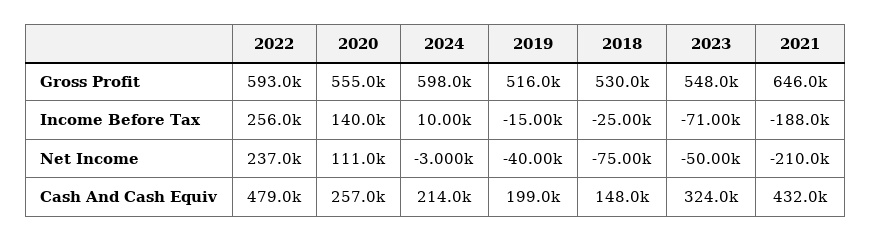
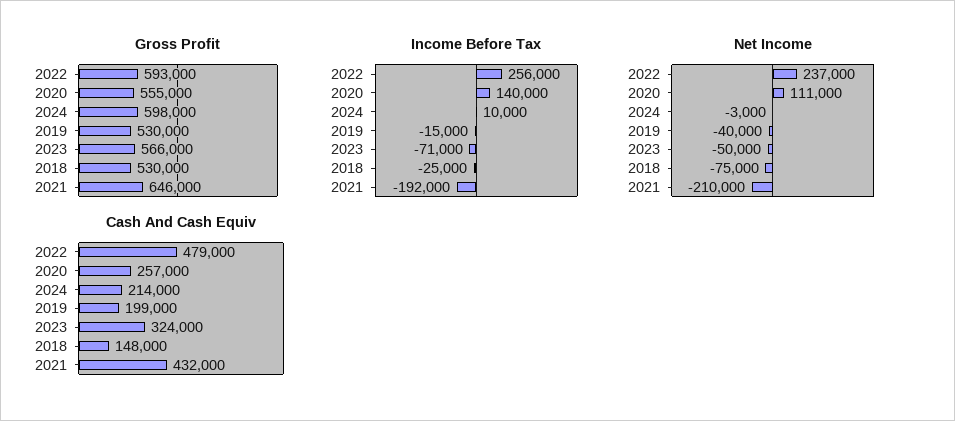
Gross Profit, 2019: 516000 -> 530000
Gross Profit, 2023: 548000 -> 566000
Income Before Tax, 2021: -188000 -> -192000

